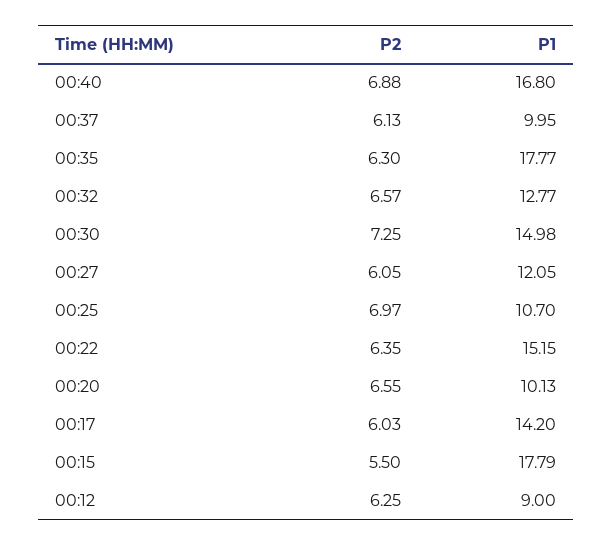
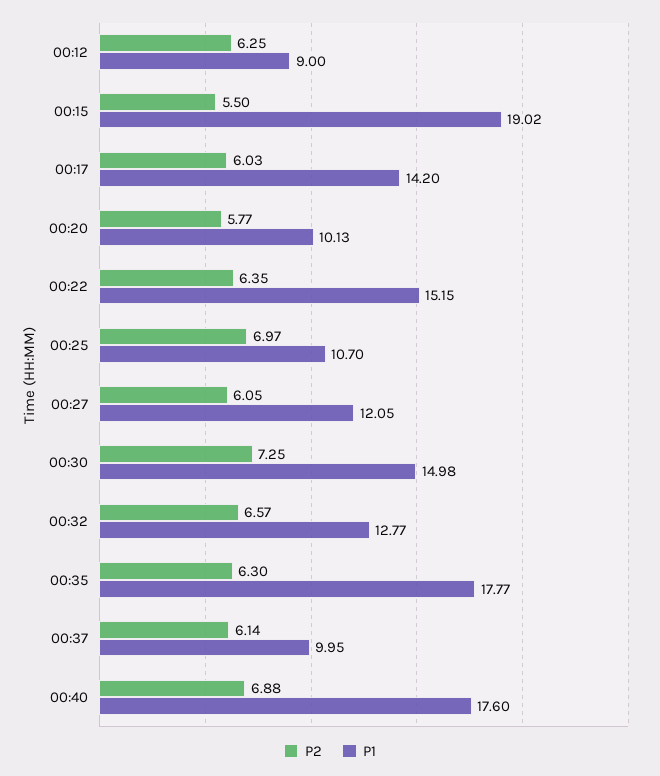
P1, 00:40: 16.8 -> 17.6
P2, 00:37: 6.13 -> 6.14
P2, 00:20: 6.55 -> 5.77
P1, 00:15: 17.79 -> 19.02

